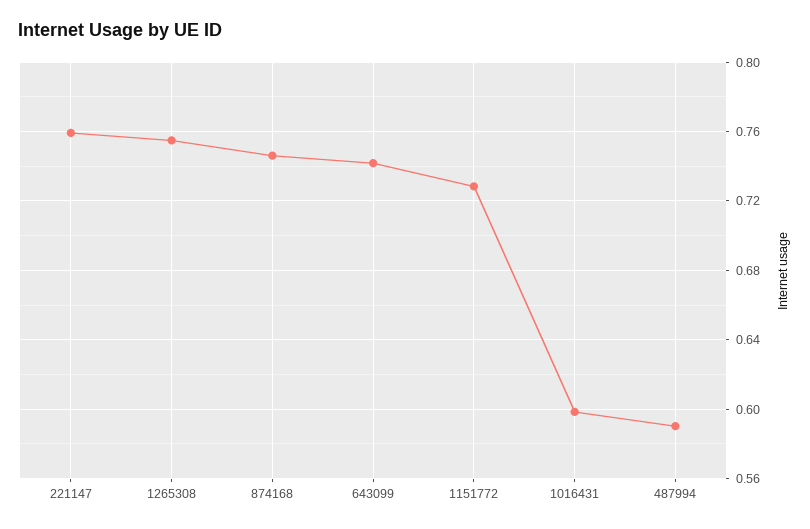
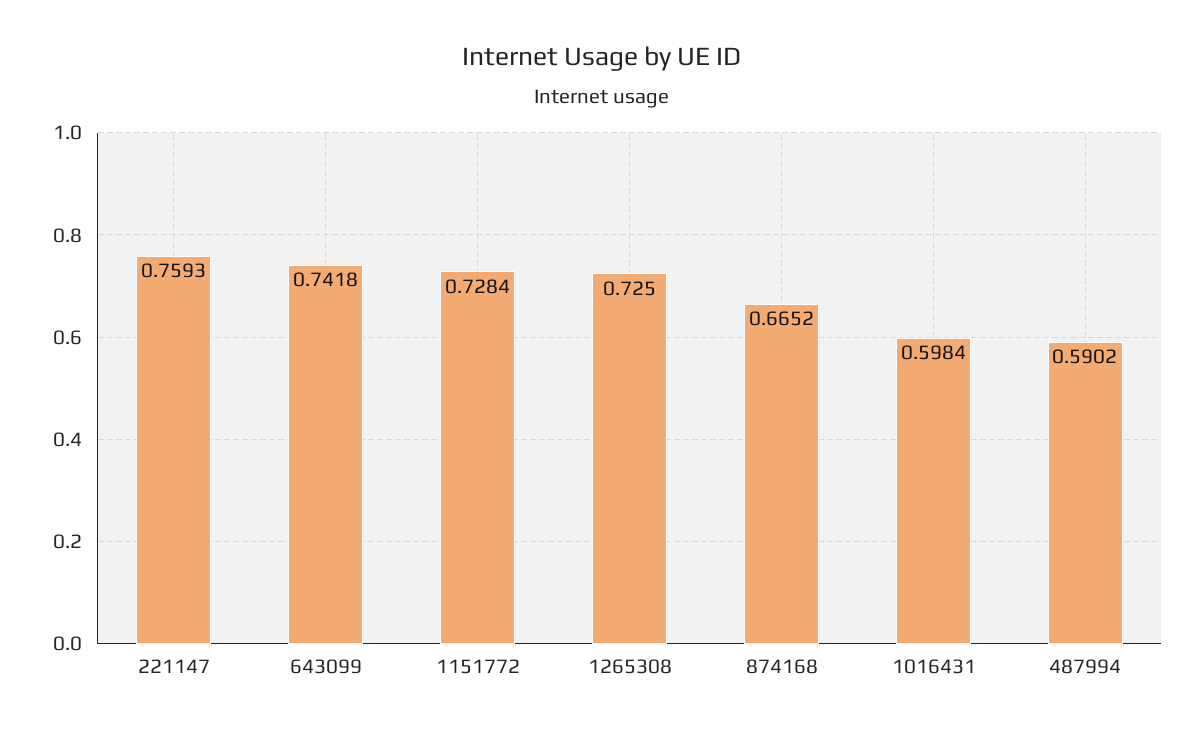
1265308: 0.755 -> 0.725
874168: 0.745 -> 0.6652

